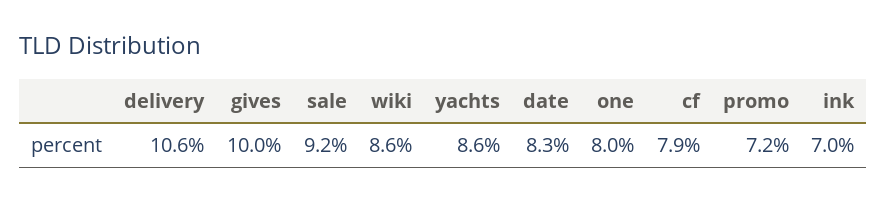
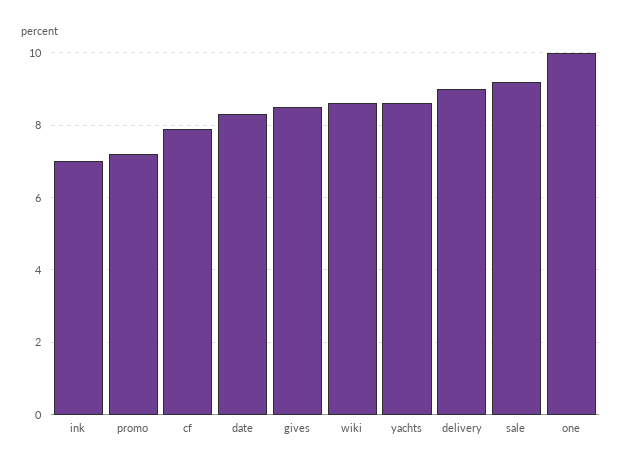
delivery: 10.6 -> 9
gives: 10 -> 8.5
one: 8 -> 10

